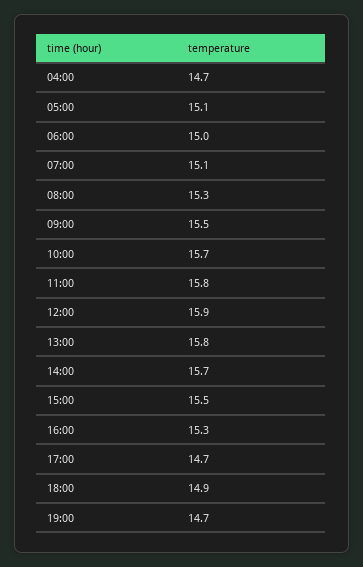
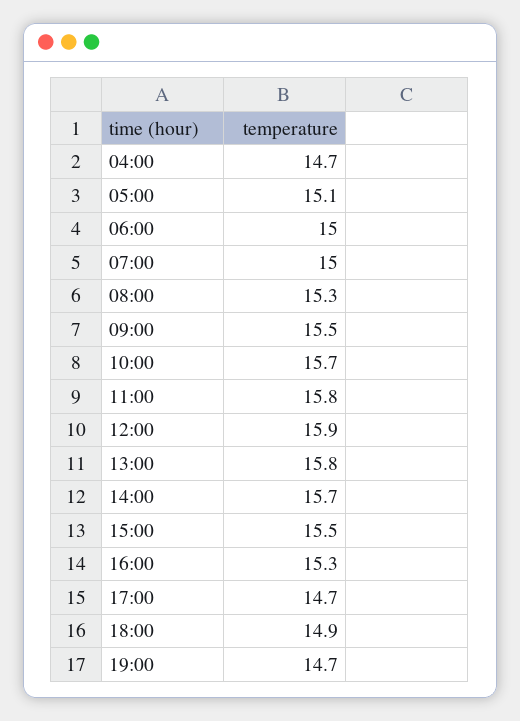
07:00: 15.1 -> 15

